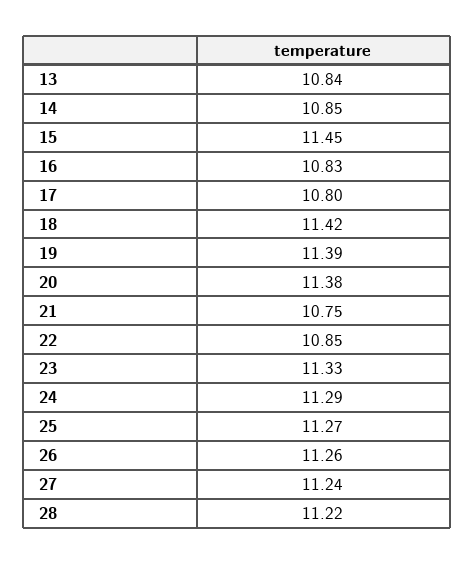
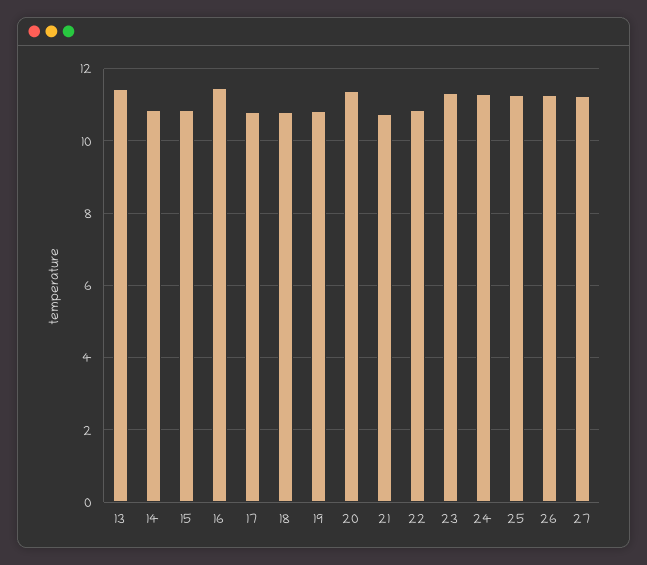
13: 10.84 -> 11.4
15: 11.45 -> 10.8
16: 10.83 -> 11.4
18: 11.42 -> 10.8
19: 11.39 -> 10.8
28: 11.22 -> none

